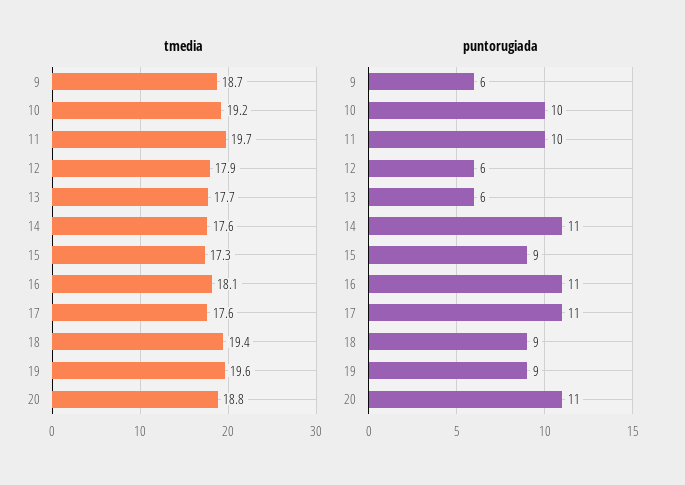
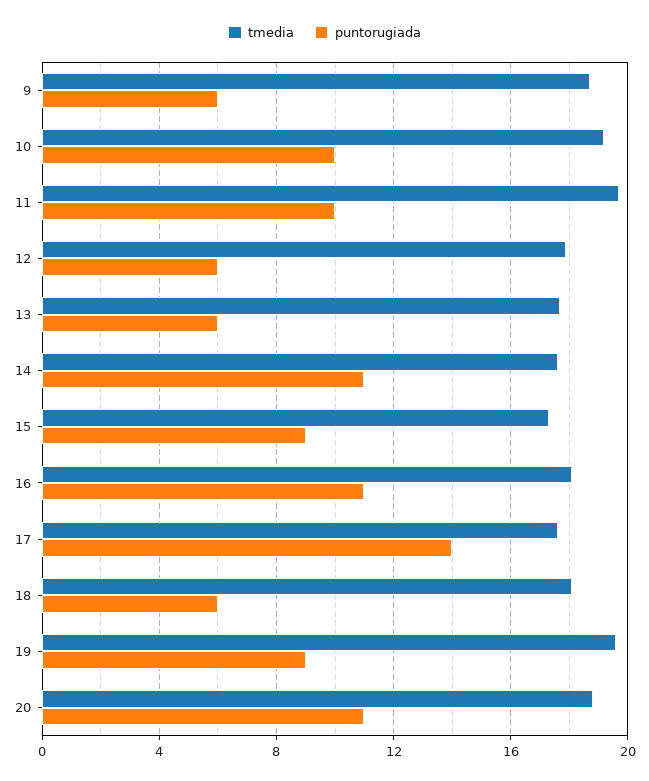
tmedia, 18: 19.4 -> 18
puntorugiada, 17: 11 -> 14
puntorugiada, 18: 9 -> 6

